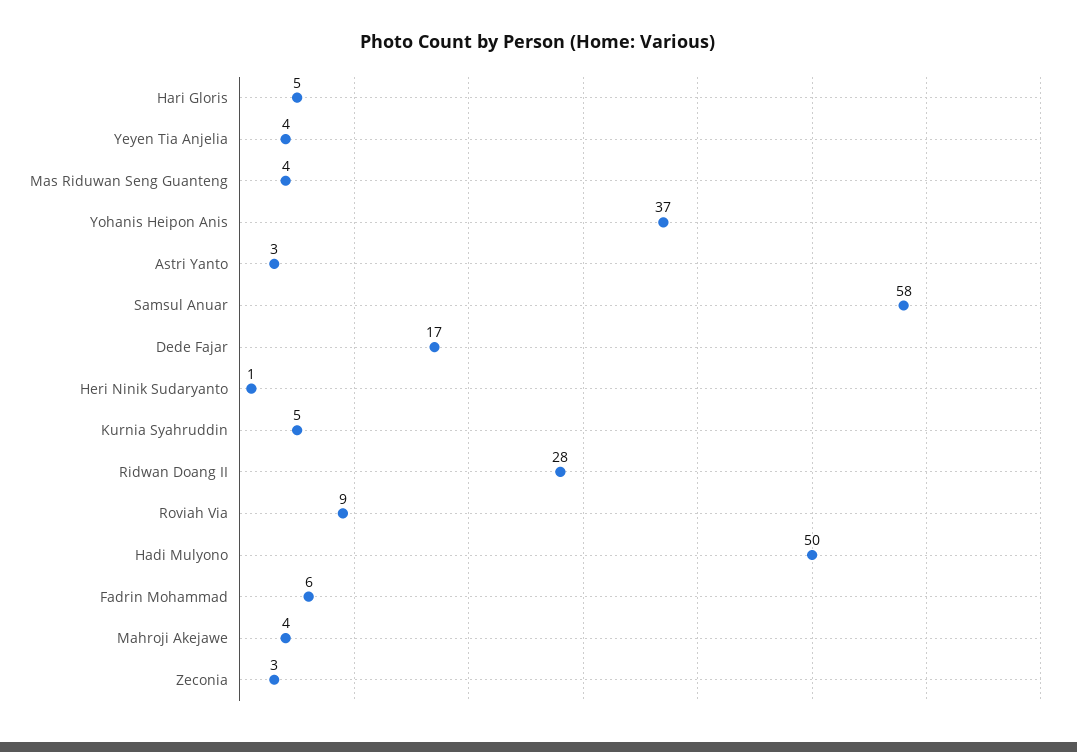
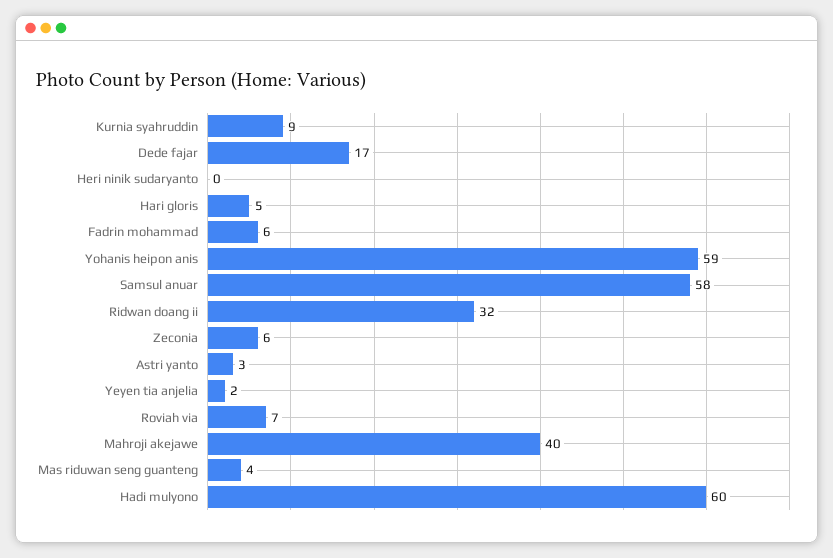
Yeyen Tia Anjelia: 4 -> 2
Yohanis Heipon Anis: 37 -> 59
Heri Ninik Sudaryanto: 1 -> 0
Kurnia Syahruddin: 5 -> 9
Ridwan Doang II: 28 -> 32
Roviah Via: 9 -> 7
Hadi Mulyono: 50 -> 60
Mahroji Akejawe: 4 -> 40
Zeconia: 3 -> 6

